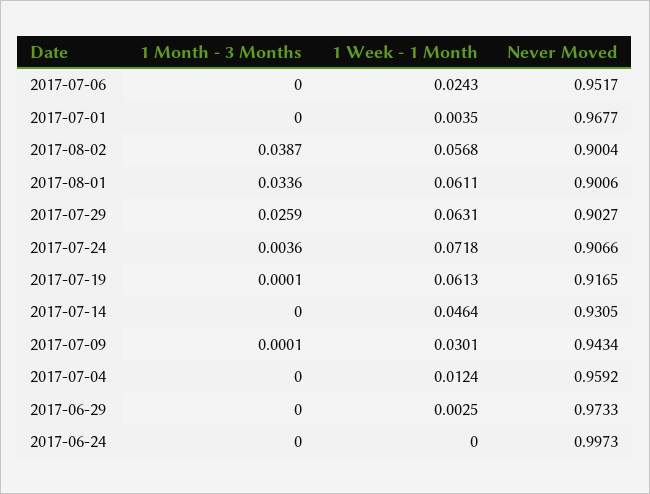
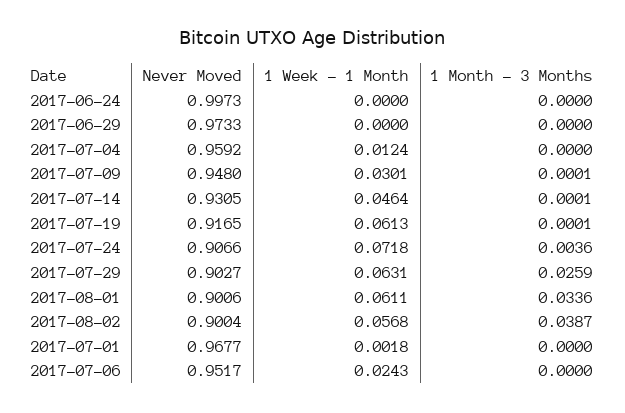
1 Week - 1 Month, 2017-07-01: 0.0035 -> 0.0018
1 Month - 3 Months, 2017-07-14: 0 -> 0.0001
Never Moved, 2017-07-09: 0.9434 -> 0.948
1 Week - 1 Month, 2017-06-29: 0.0025 -> 0

